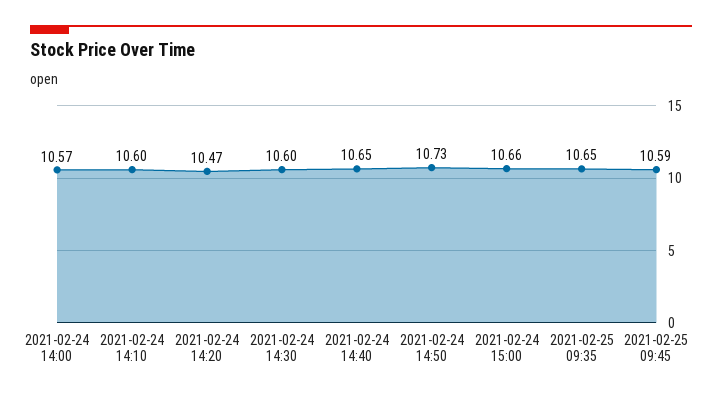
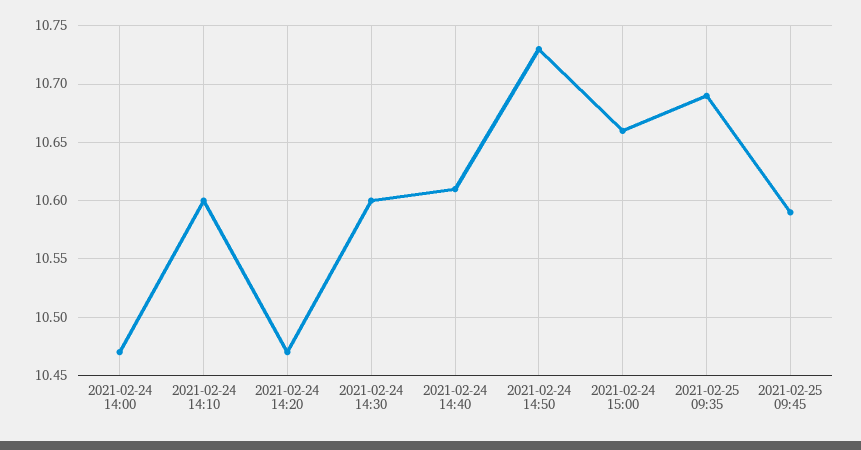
2021-02-24 14:00: 10.57 -> 10.47
2021-02-24 14:40: 10.65 -> 10.61
2021-02-25 09:35: 10.65 -> 10.69

